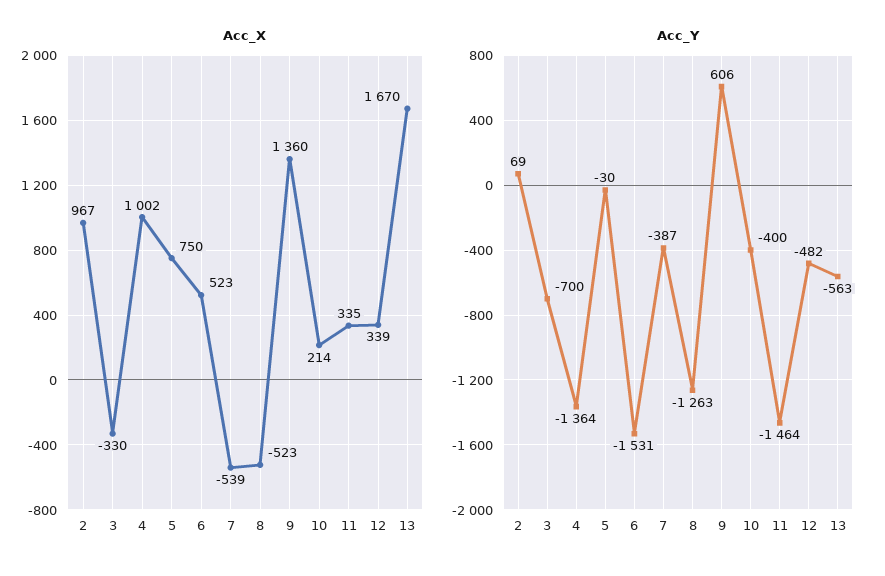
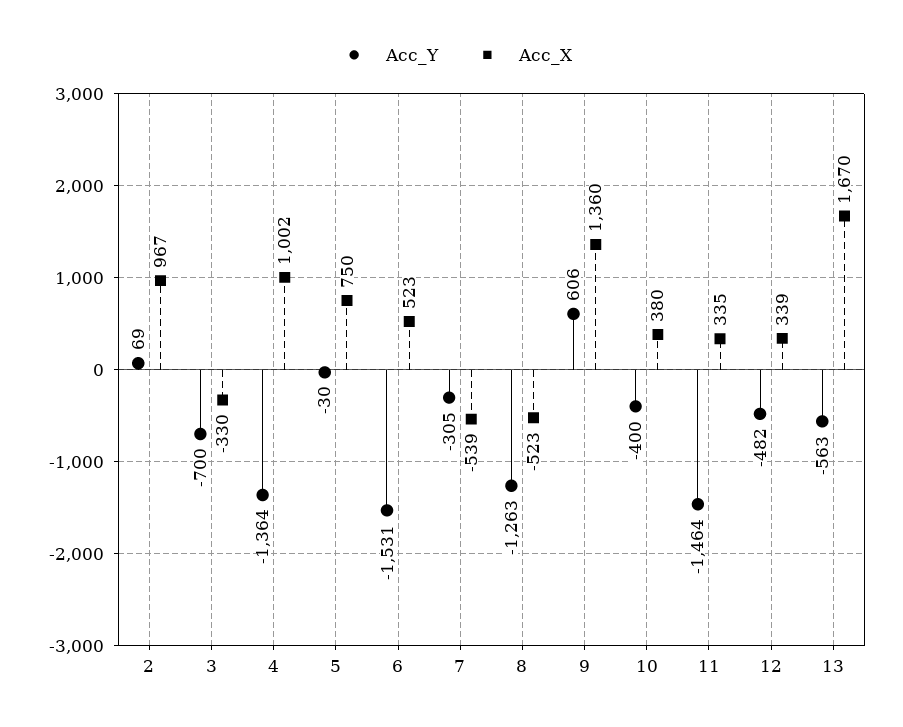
Acc_X, 10: 214 -> 380
Acc_Y, 7: -387 -> -305

